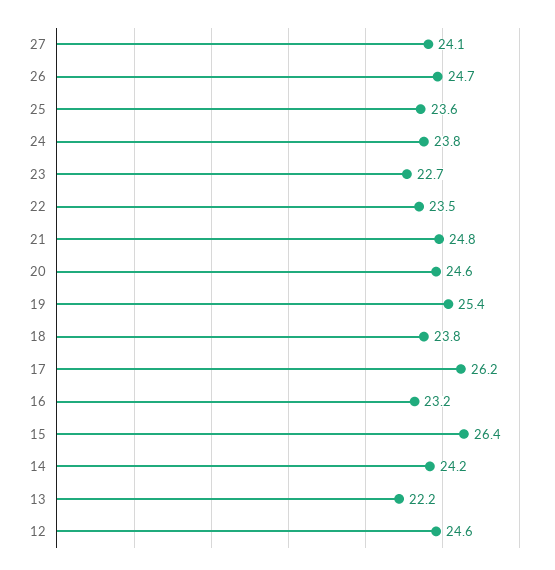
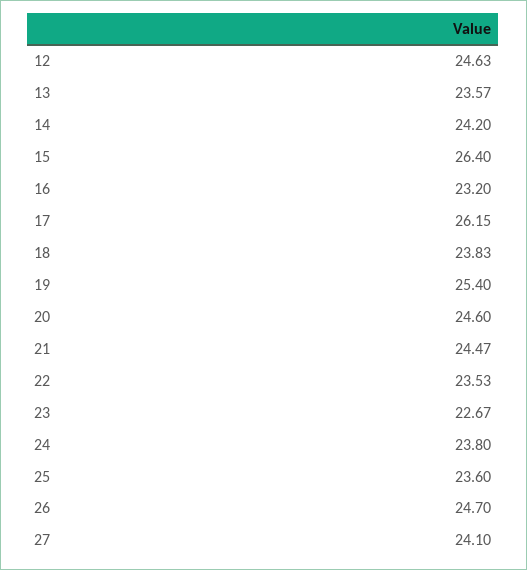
21: 24.8 -> 24.47
13: 22.2 -> 23.57

